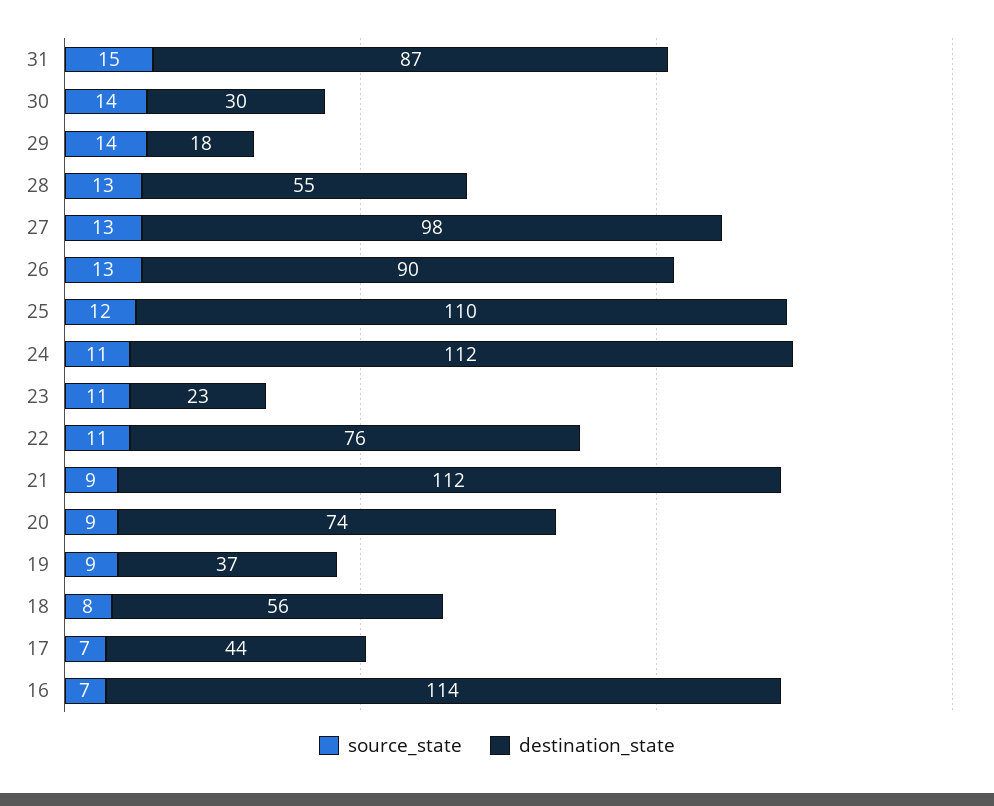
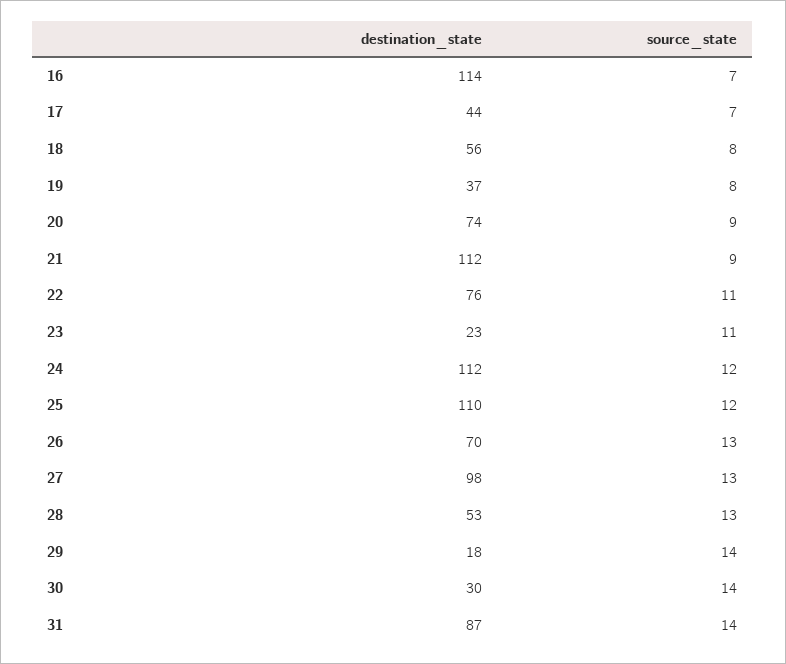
source_state, 31: 15 -> 14
destination_state, 28: 55 -> 53
destination_state, 26: 90 -> 70
source_state, 24: 11 -> 12
source_state, 19: 9 -> 8

